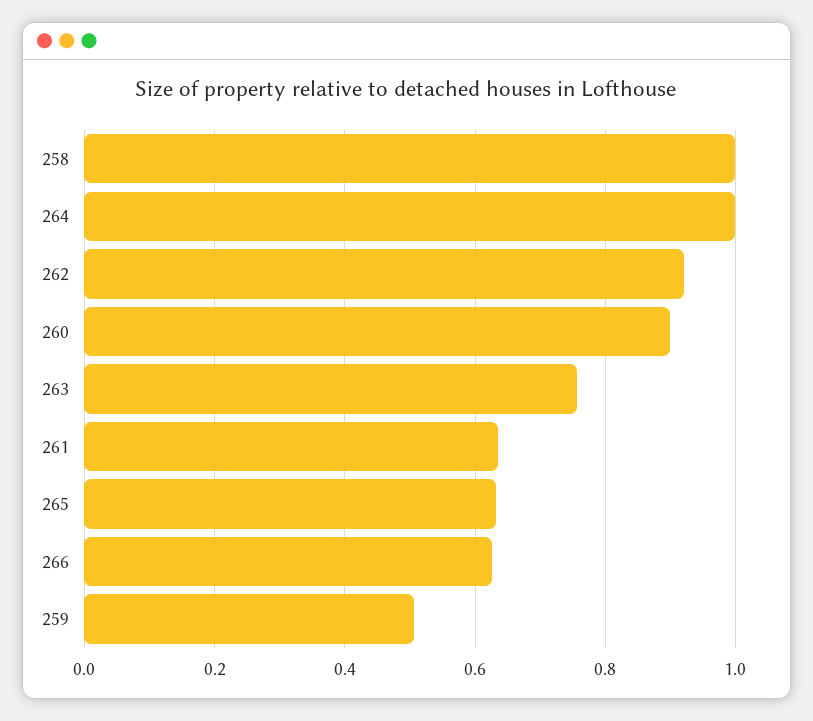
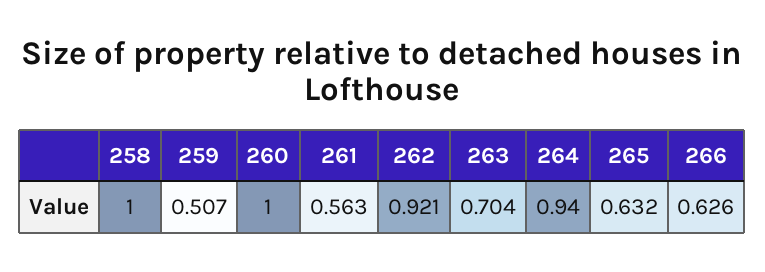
264: 1 -> 0.94
260: 0.9 -> 1
263: 0.76 -> 0.704
261: 0.64 -> 0.563

